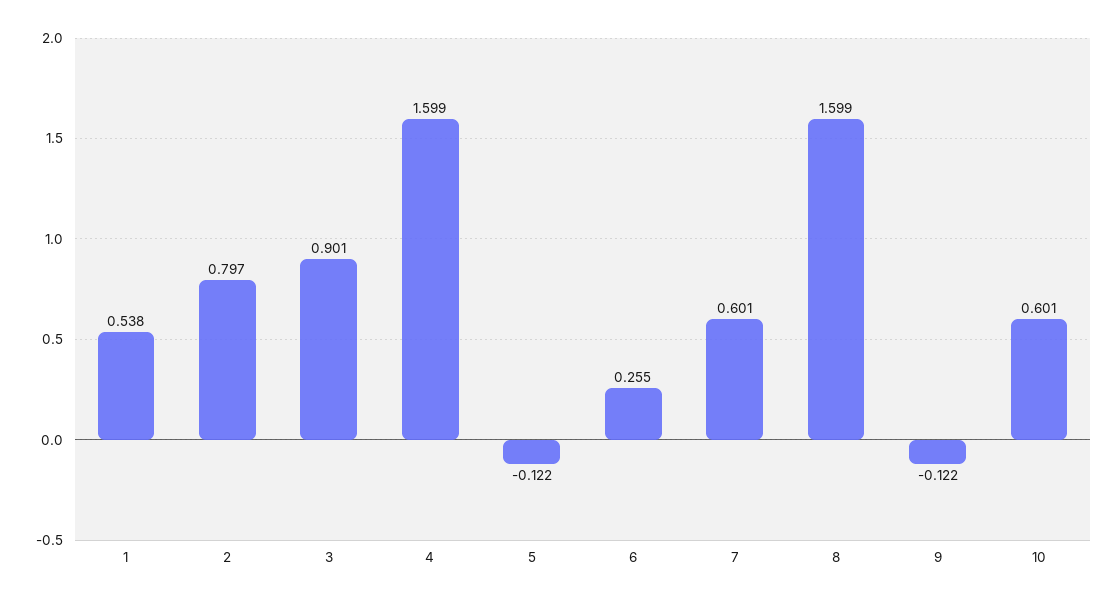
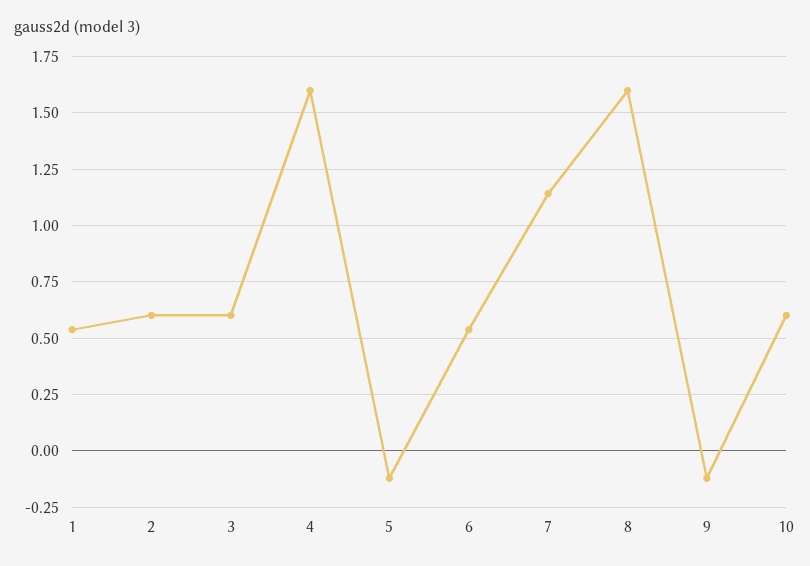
2: 0.797 -> 0.6
3: 0.901 -> 0.6
6: 0.255 -> 0.55
7: 0.601 -> 1.15

